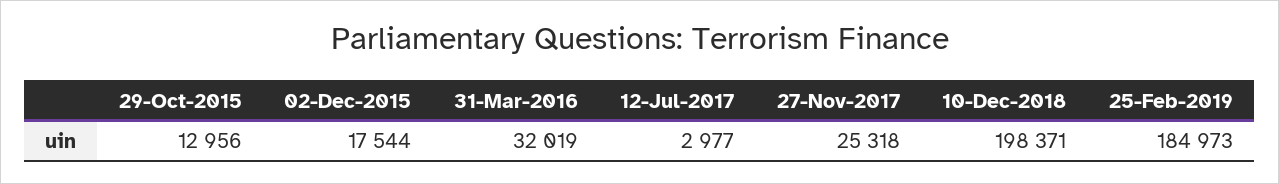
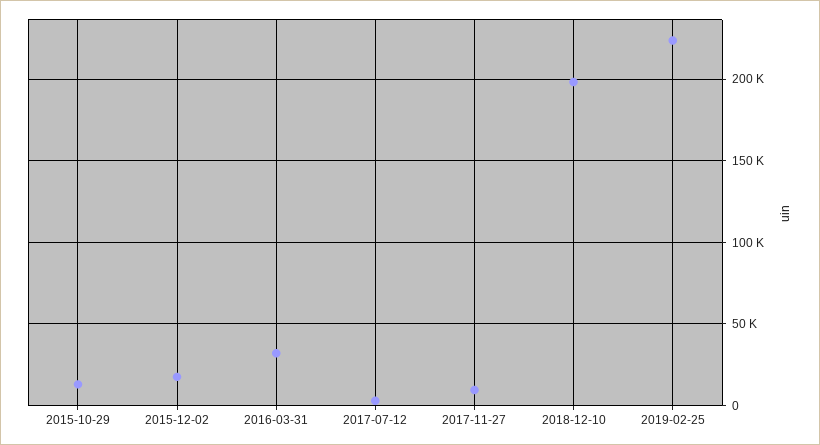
27-Nov-2017: 25318 -> 10000
25-Feb-2019: 184973 -> 225000

